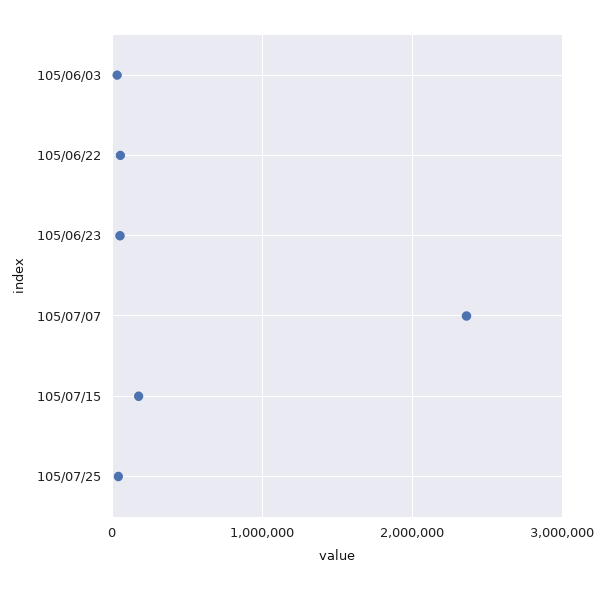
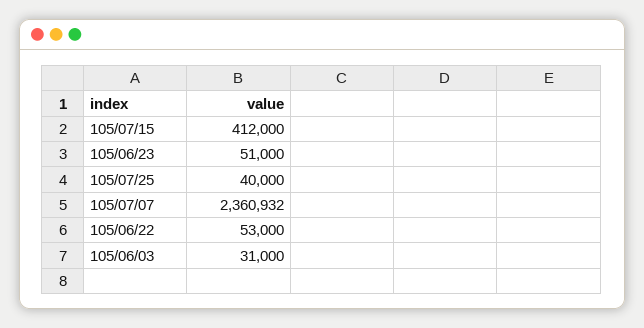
105/07/15: 200000 -> 412000

